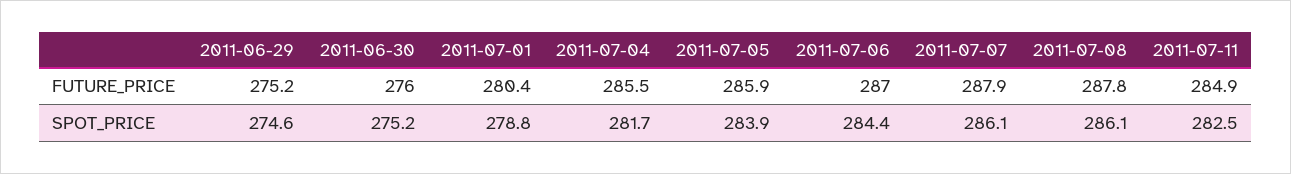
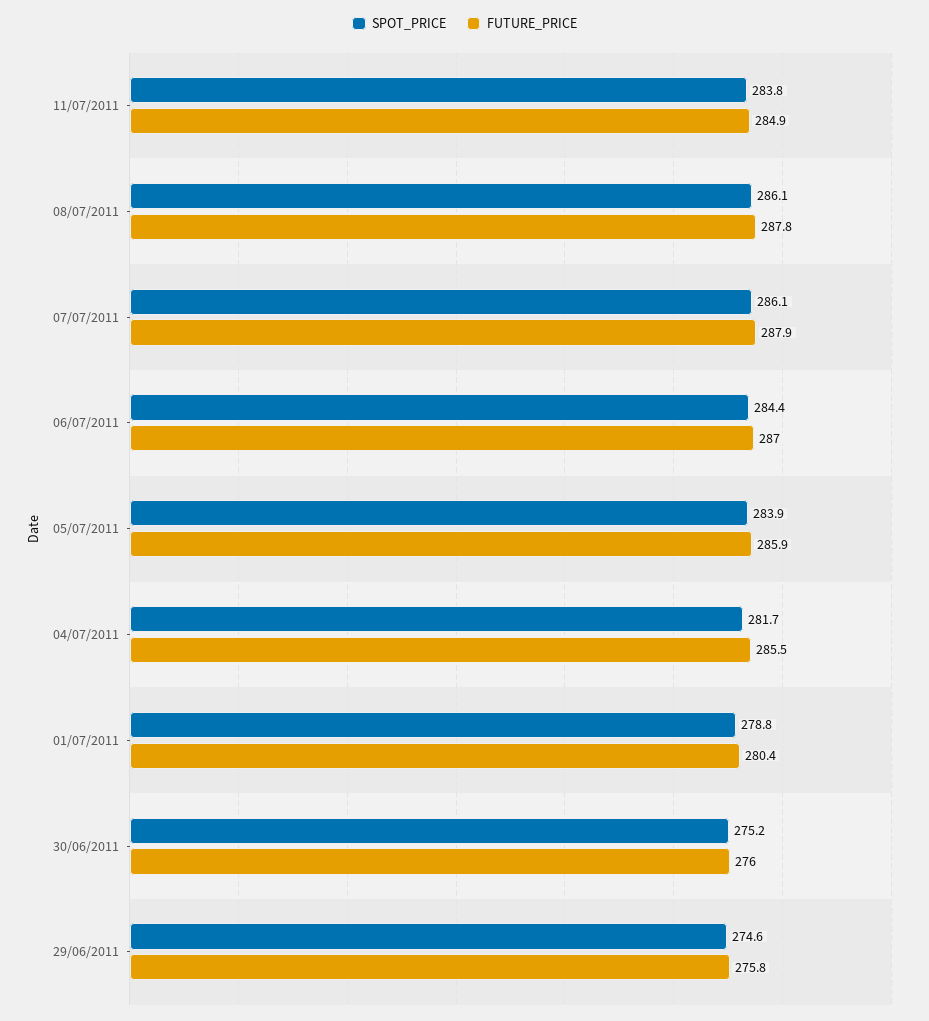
FUTURE_PRICE, 2011-06-29: 275.2 -> 275.8
SPOT_PRICE, 2011-07-11: 282.5 -> 283.8

